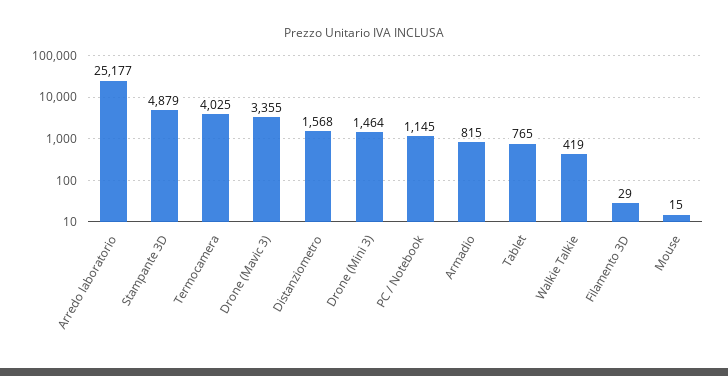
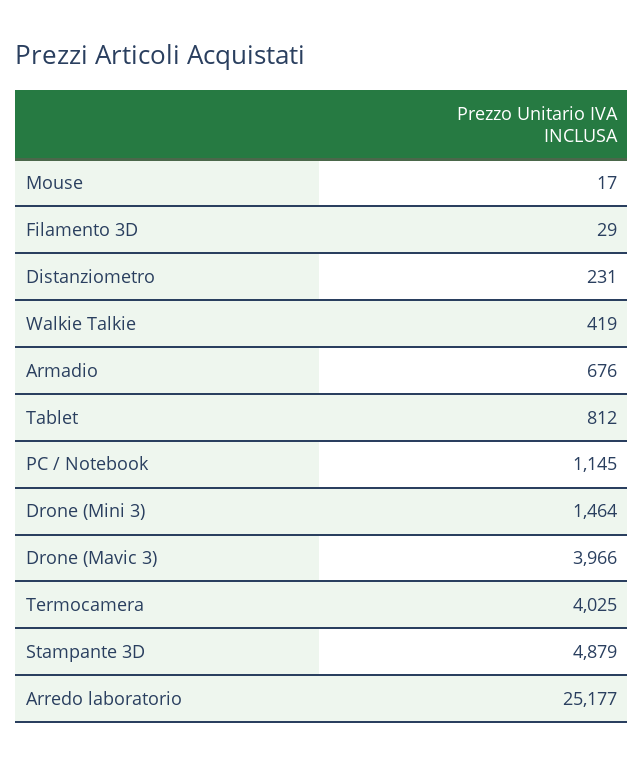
Drone (Mavic 3): 3355 -> 3966
Distanziometro: 1568 -> 231
Armadio: 815 -> 676
Tablet: 765 -> 812
Mouse: 15 -> 17

